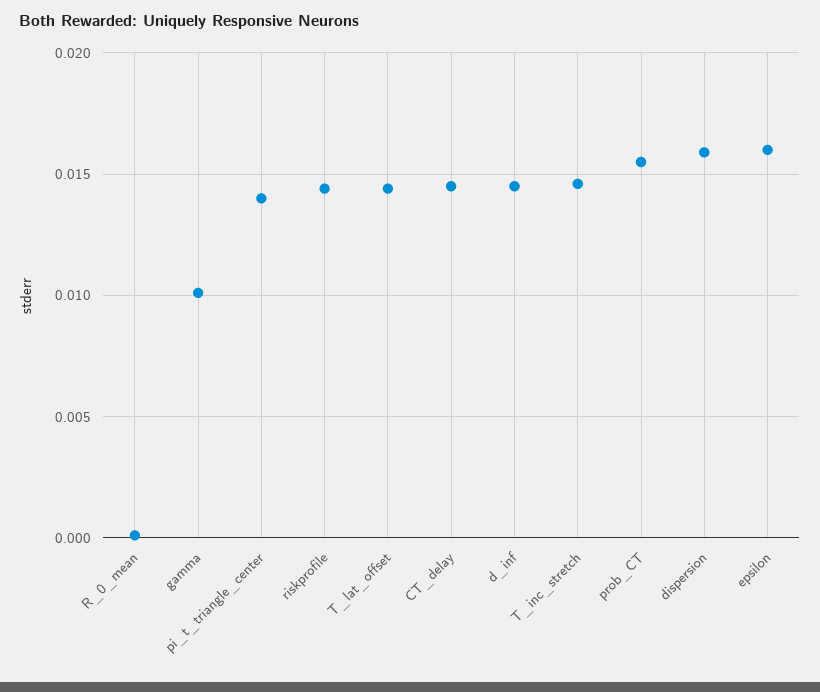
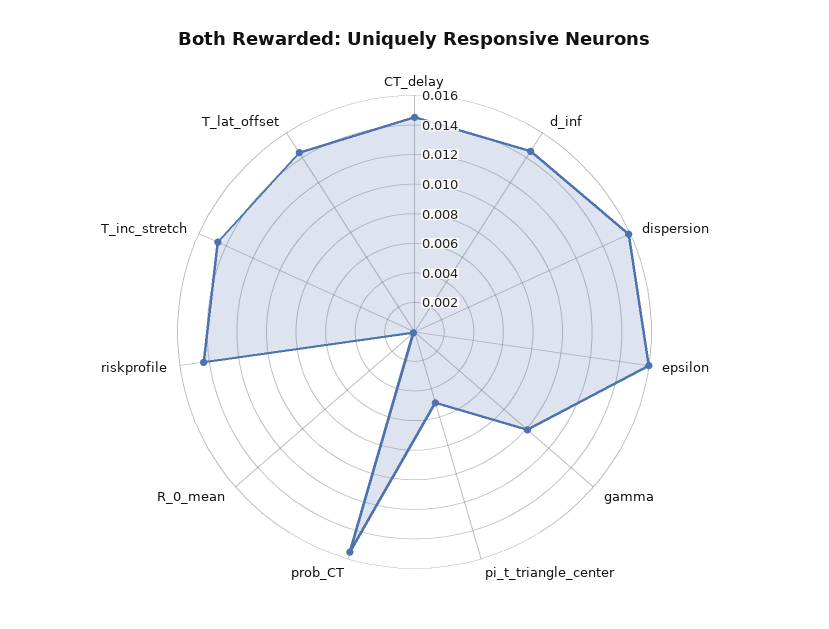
pi_t_triangle_center: 0.014 -> 0.005

